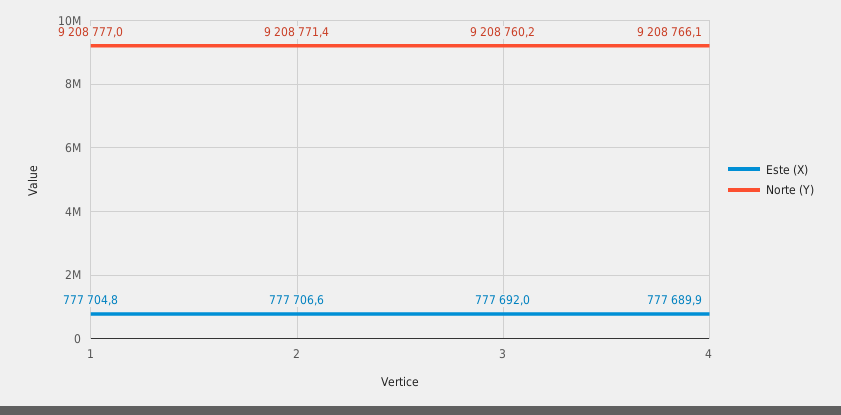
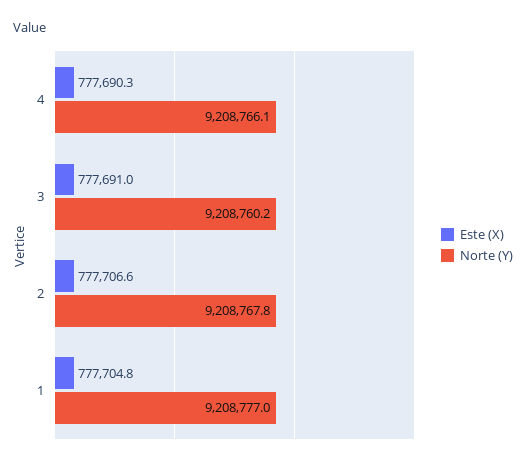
Norte (Y), 2: 9208771.4 -> 9208767.8
Este (X), 3: 777692 -> 777691
Este (X), 4: 777689.9 -> 777690.3

